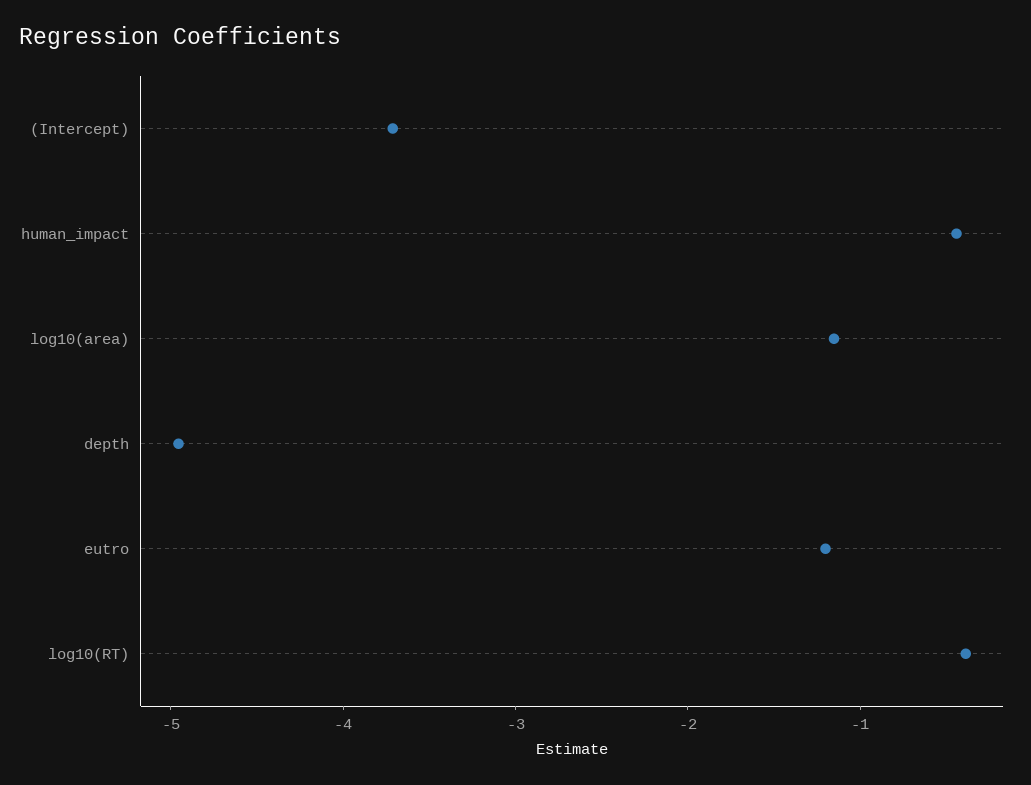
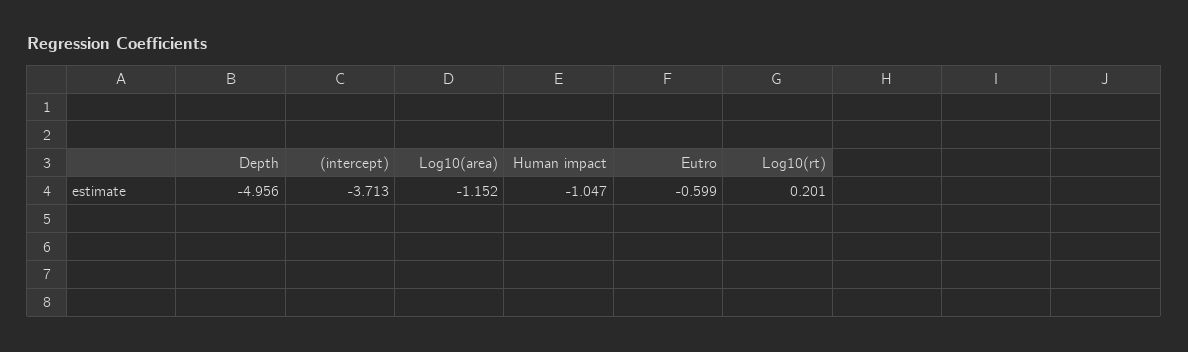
human_impact: -0.4 -> -1.047
eutro: -1.2 -> -0.599
log10(RT): -0.4 -> 0.201

